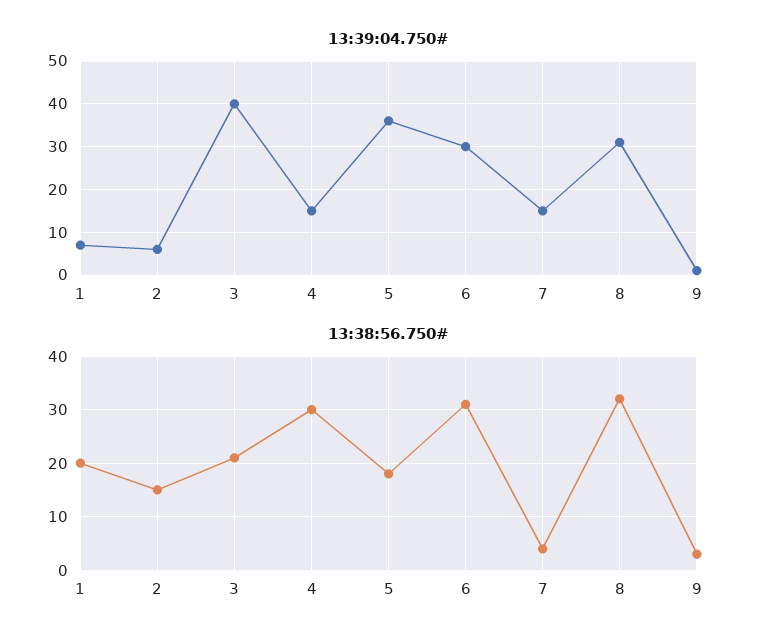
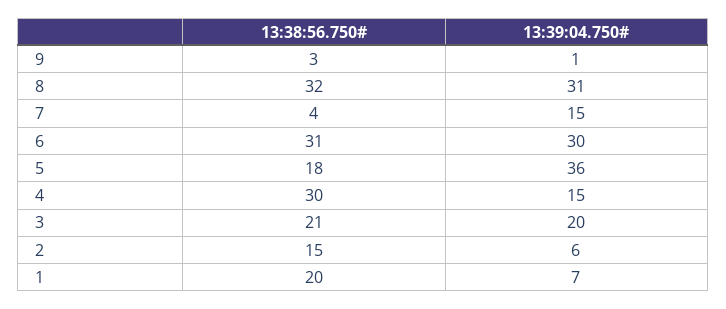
13:39:04.750#, 3: 40 -> 20

